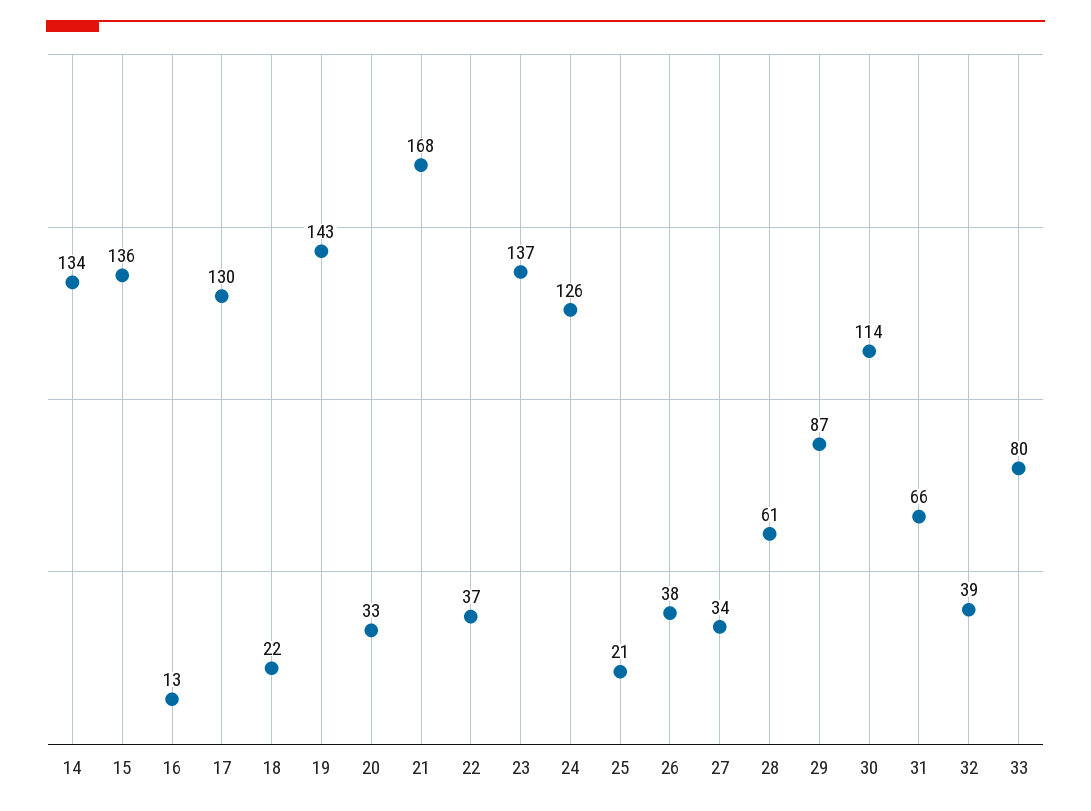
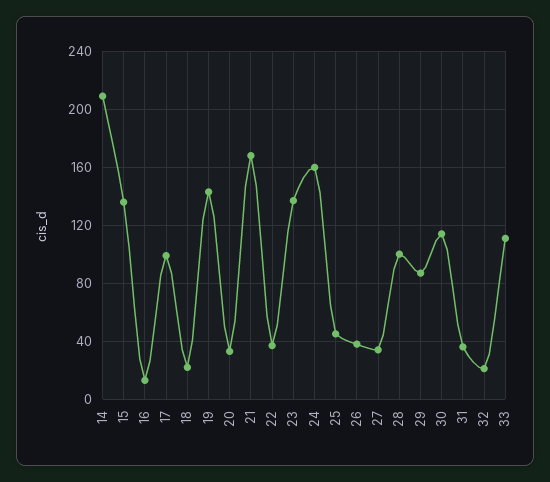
14: 134 -> 210
17: 130 -> 100
24: 126 -> 160
25: 21 -> 45
28: 61 -> 100
31: 66 -> 35
32: 39 -> 20
33: 80 -> 110

